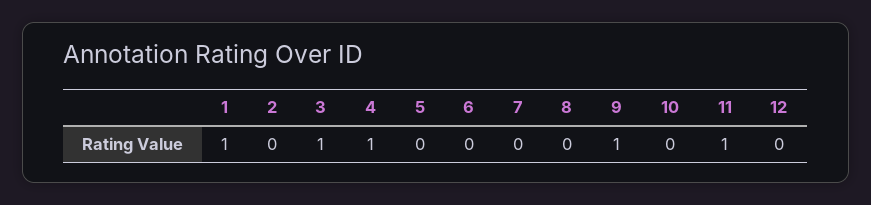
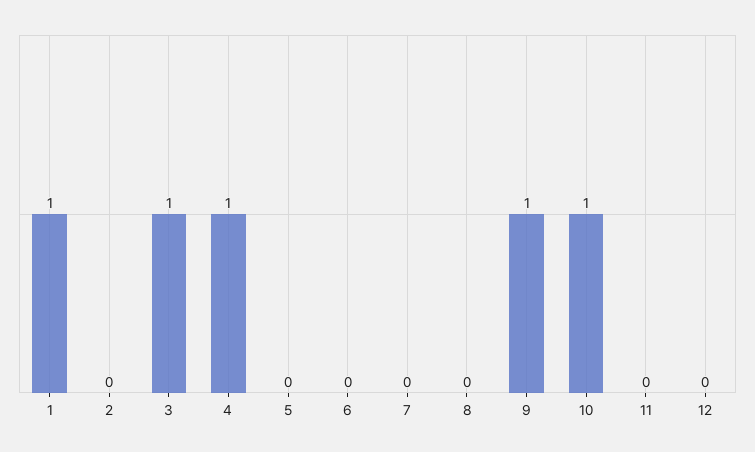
10: 0 -> 1
11: 1 -> 0

